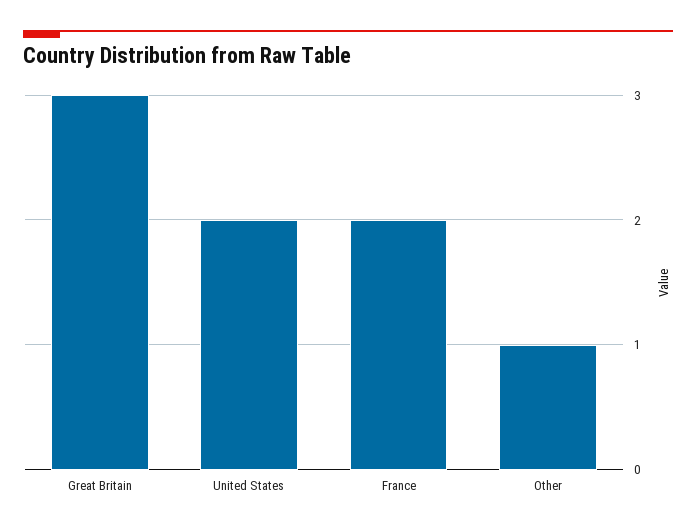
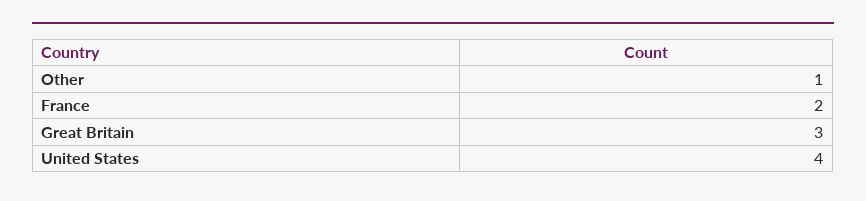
United States: 2 -> 4

